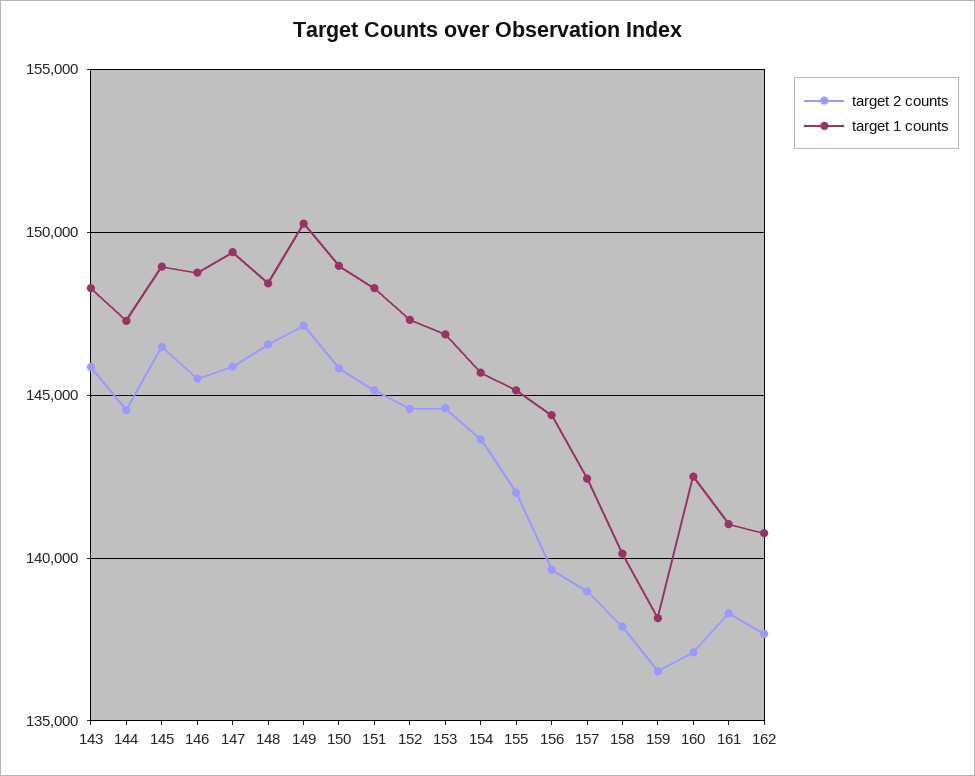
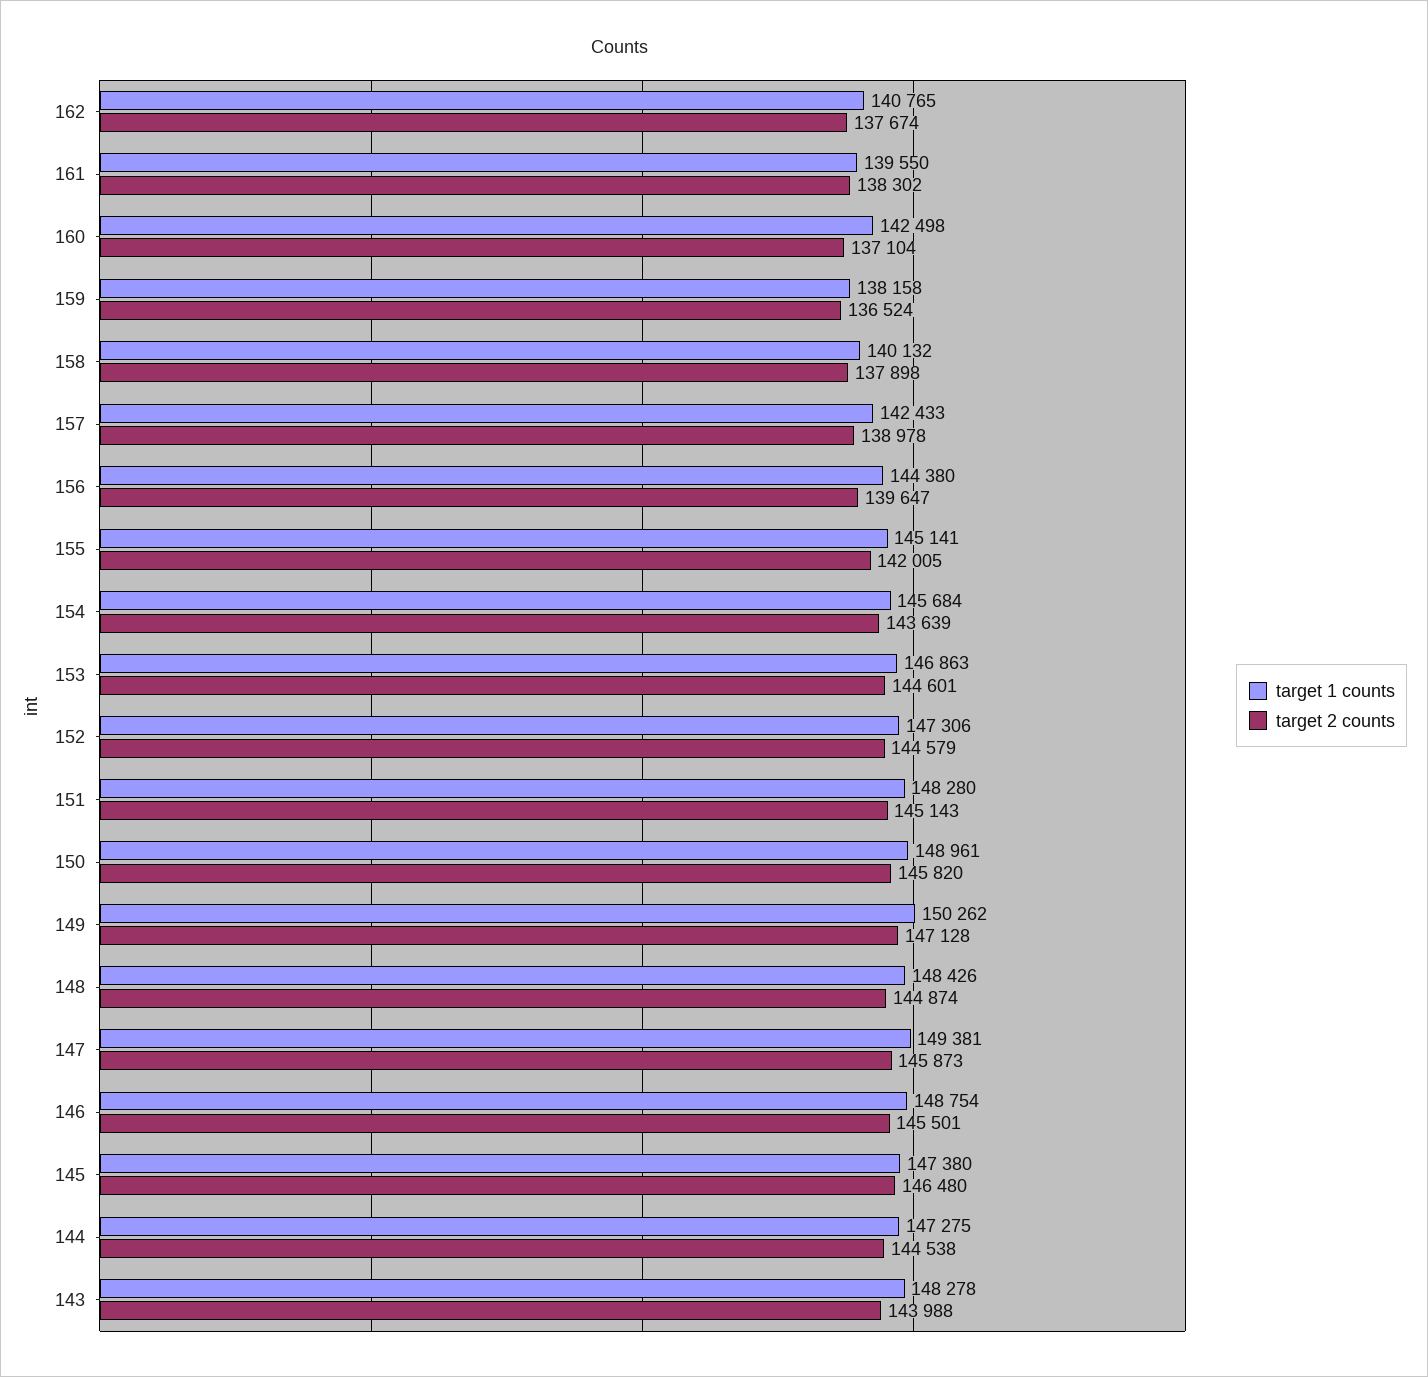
target 2 counts, 143: 146000 -> 143988
target 1 counts, 145: 149000 -> 147380
target 2 counts, 148: 146500 -> 144874
target 1 counts, 161: 141000 -> 139550

